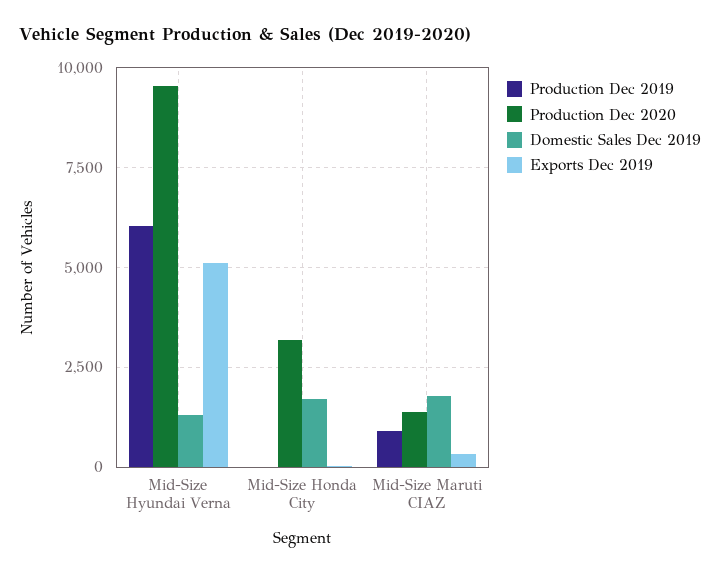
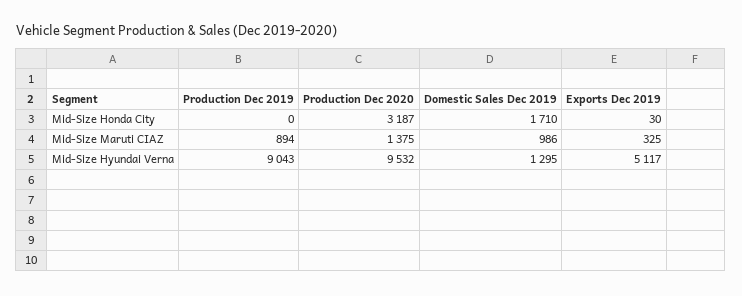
Production Dec 2019, Mid-Size Hyundai Verna: 6000 -> 9043
Domestic Sales Dec 2019, Mid-Size Maruti CIAZ: 1750 -> 986

